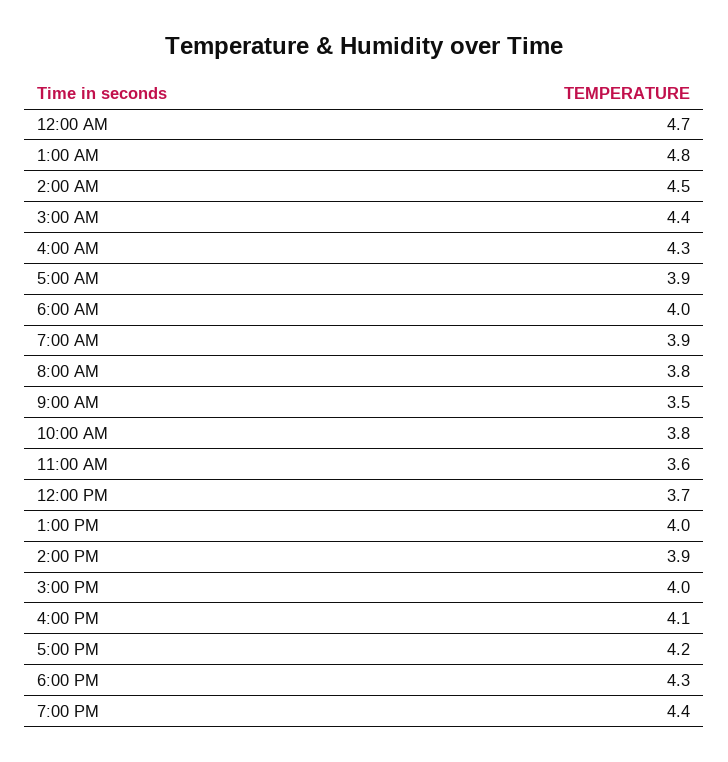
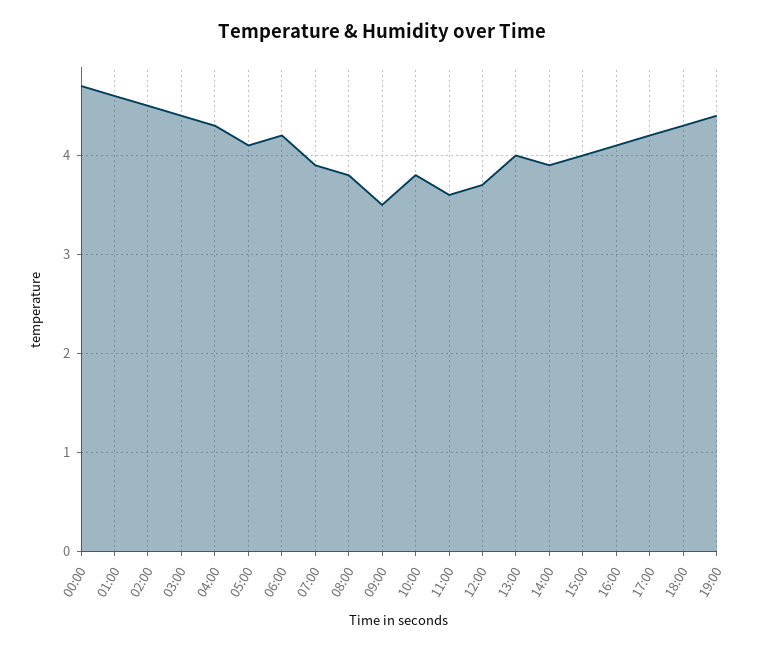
1:00 AM: 4.8 -> 4.6
5:00 AM: 3.9 -> 4.1
6:00 AM: 4 -> 4.2

